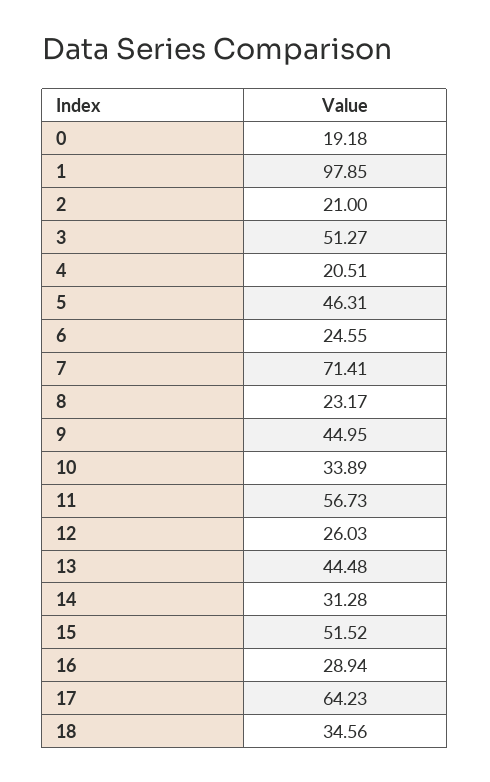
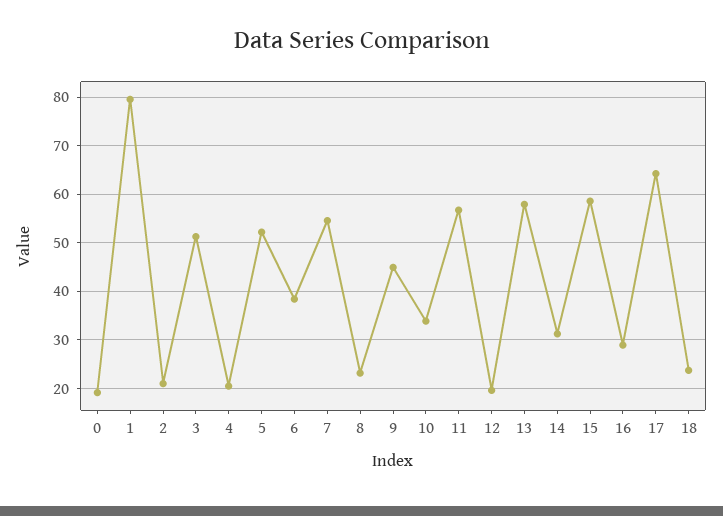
1: 97.85 -> 80
5: 46.31 -> 52
6: 24.55 -> 38
7: 71.41 -> 54
12: 26.03 -> 20
13: 44.48 -> 58
15: 51.52 -> 58
18: 34.56 -> 24

